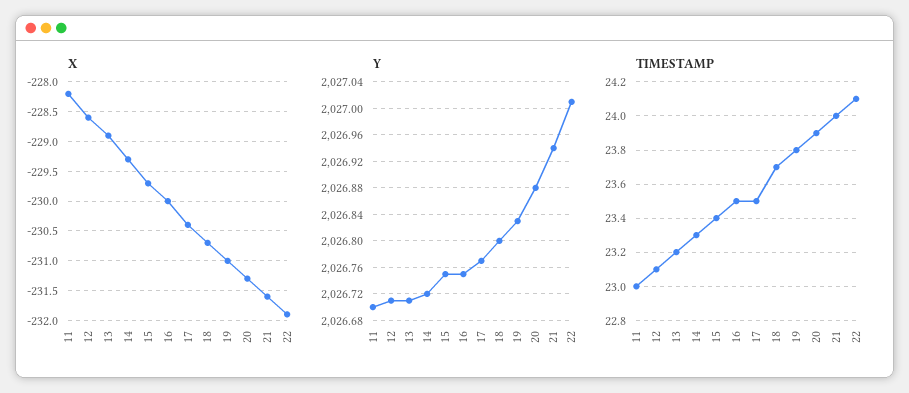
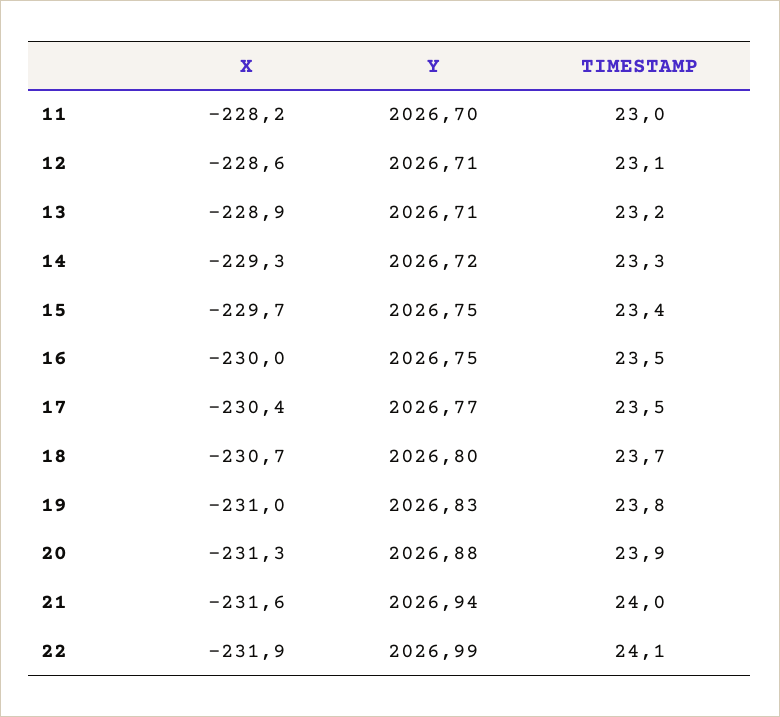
Y, 22: 2027.01 -> 2026.99

